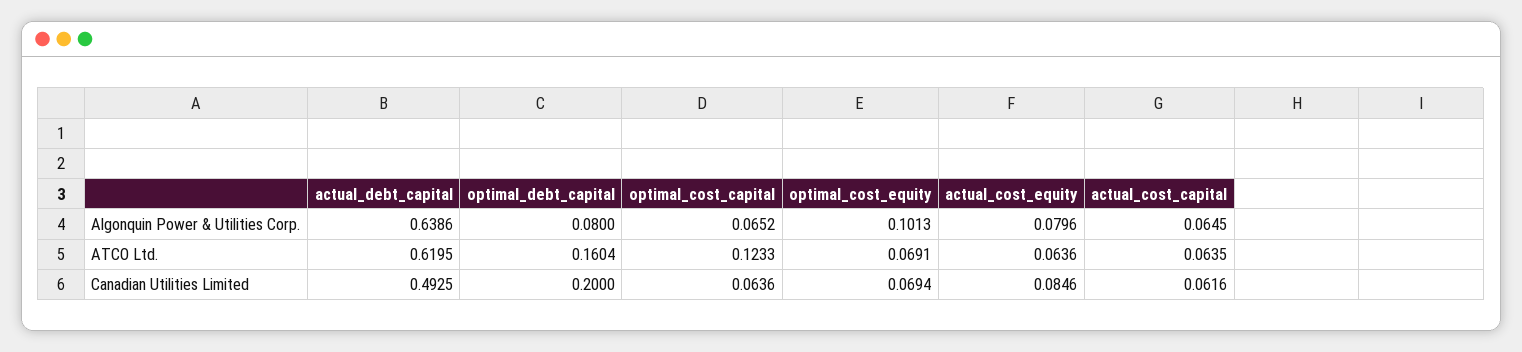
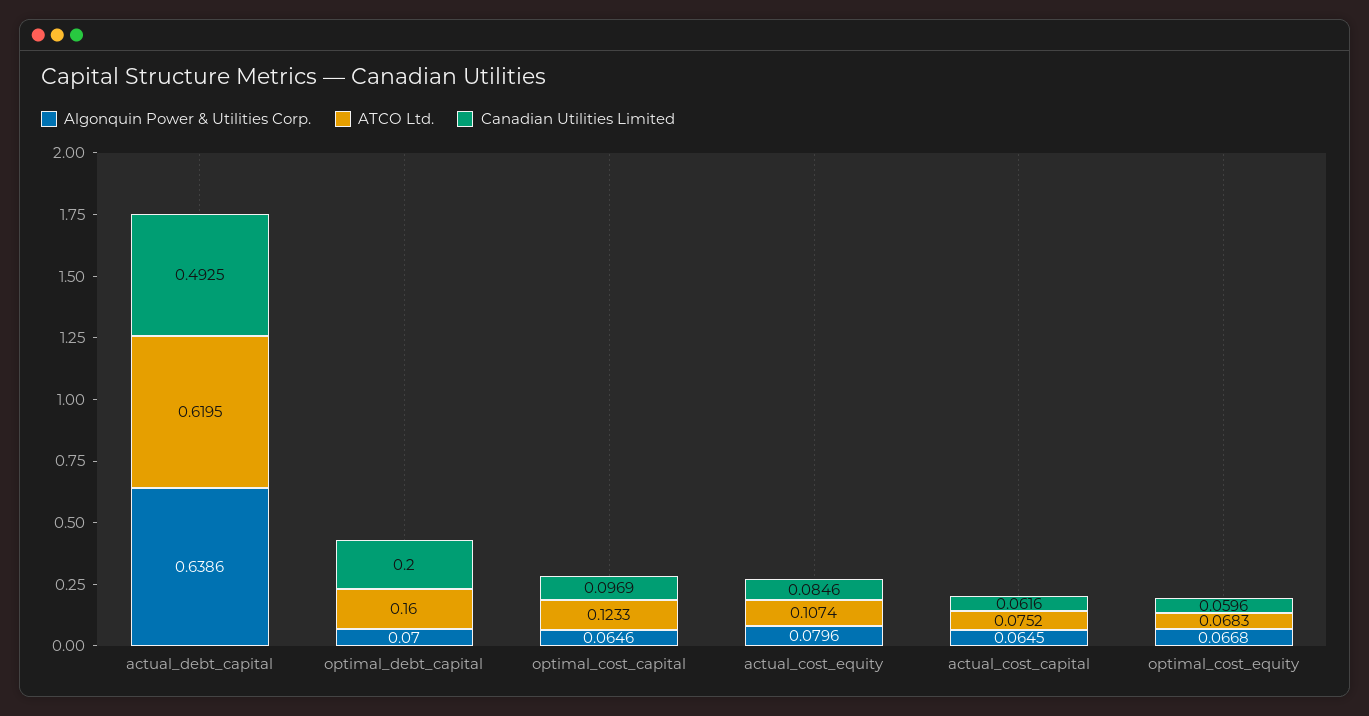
Algonquin Power & Utilities Corp., optimal_debt_capital: 0.08 -> 0.07
Algonquin Power & Utilities Corp., optimal_cost_capital: 0.0652 -> 0.0646
Algonquin Power & Utilities Corp., optimal_cost_equity: 0.1013 -> 0.0668
ATCO Ltd., optimal_debt_capital: 0.1604 -> 0.16
ATCO Ltd., optimal_cost_equity: 0.0691 -> 0.0683
ATCO Ltd., actual_cost_equity: 0.0636 -> 0.1074
ATCO Ltd., actual_cost_capital: 0.0635 -> 0.0752
Canadian Utilities Limited, optimal_cost_capital: 0.0636 -> 0.0969
Canadian Utilities Limited, optimal_cost_equity: 0.0694 -> 0.0596

